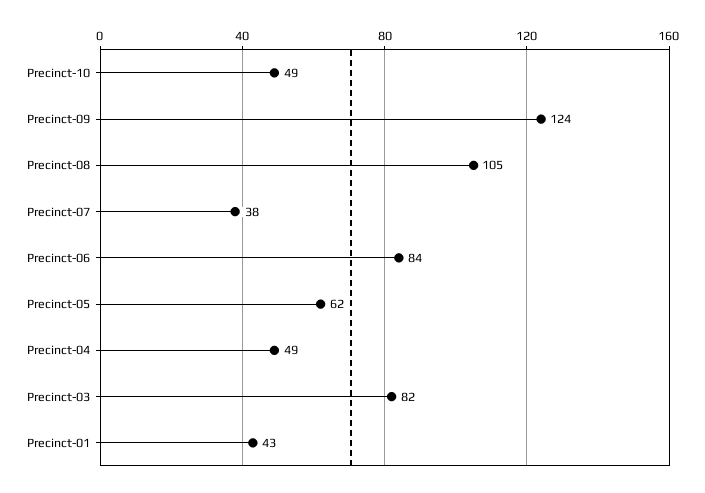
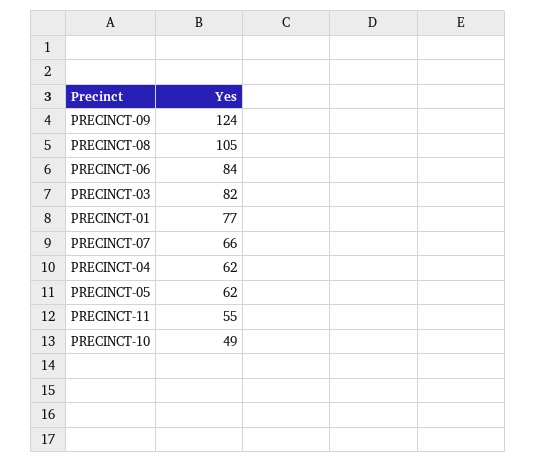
Precinct-07: 38 -> 66
Precinct-04: 49 -> 62
Precinct-01: 43 -> 77
PRECINCT-11: none -> 55

